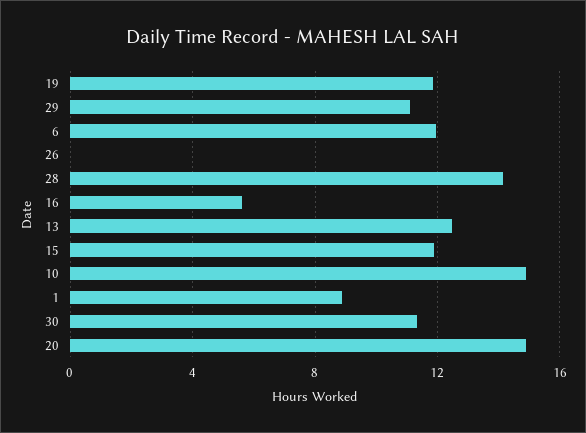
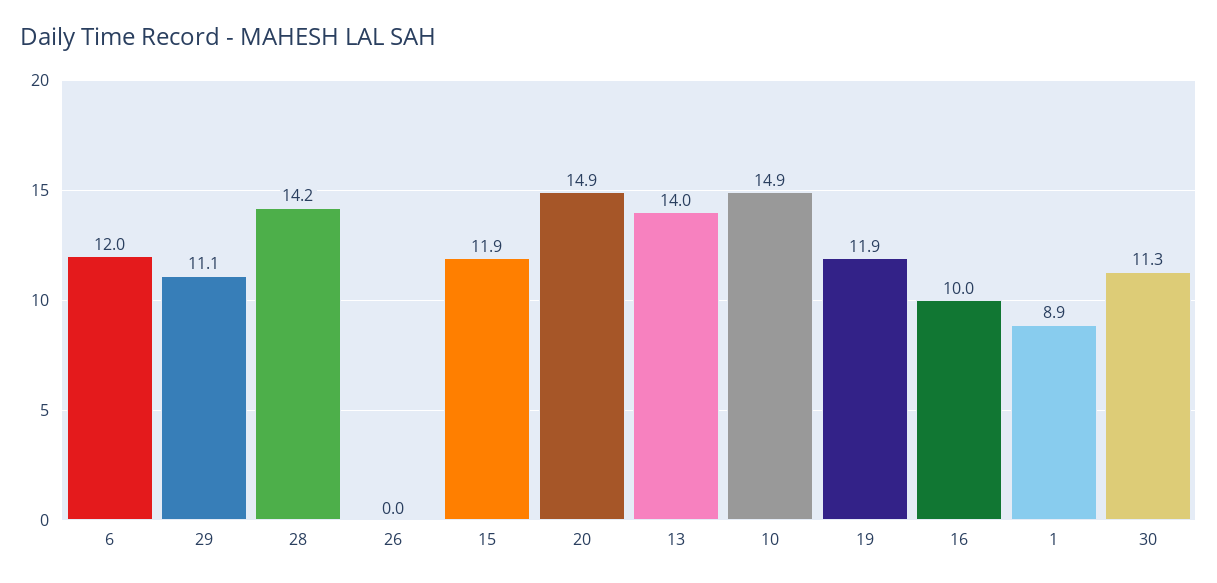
16: 5.5 -> 10
13: 12.5 -> 14

